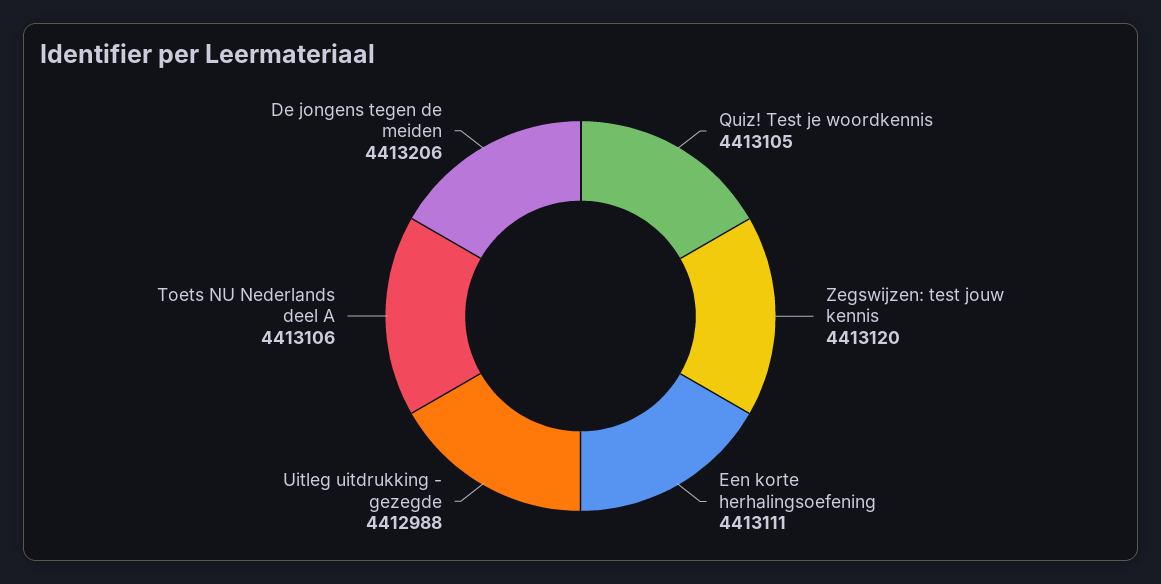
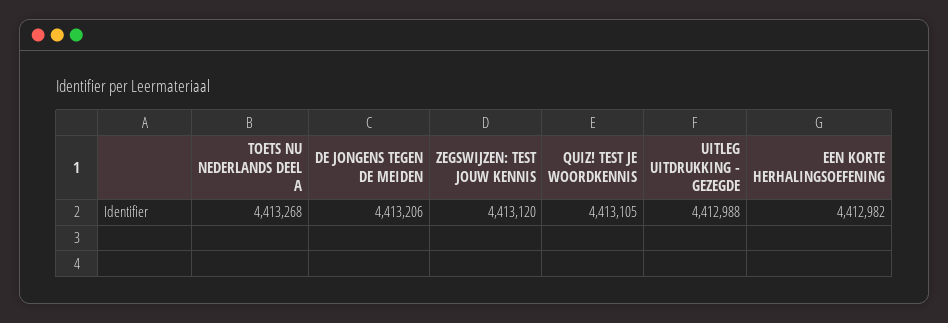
Een korte herhalingsoefening: 4413111 -> 4412982
Toets NU Nederlands deel A: 4413106 -> 4413268

